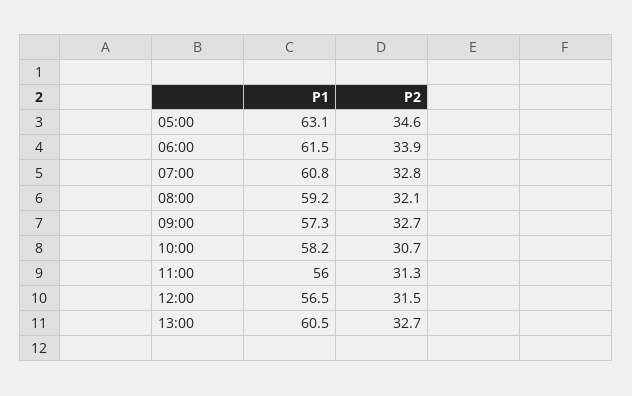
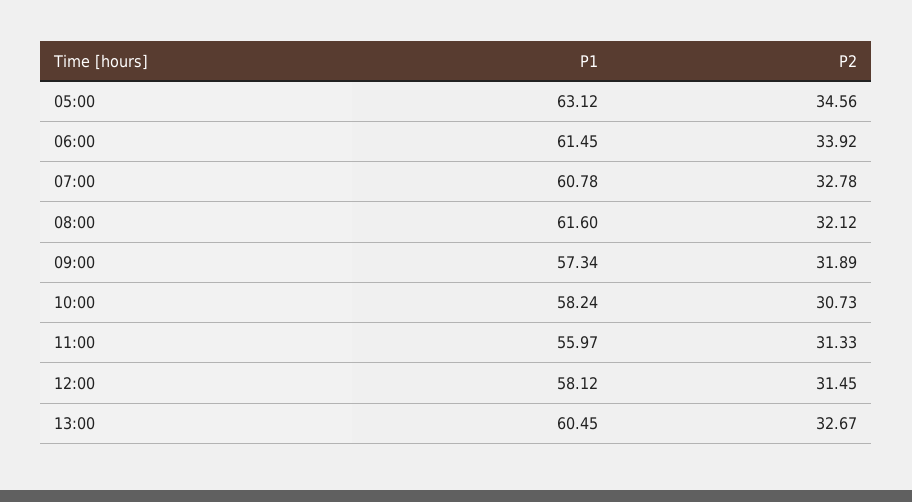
P1, 08:00: 59.2 -> 61.6
P2, 09:00: 32.7 -> 31.89
P1, 12:00: 56.5 -> 58.12

